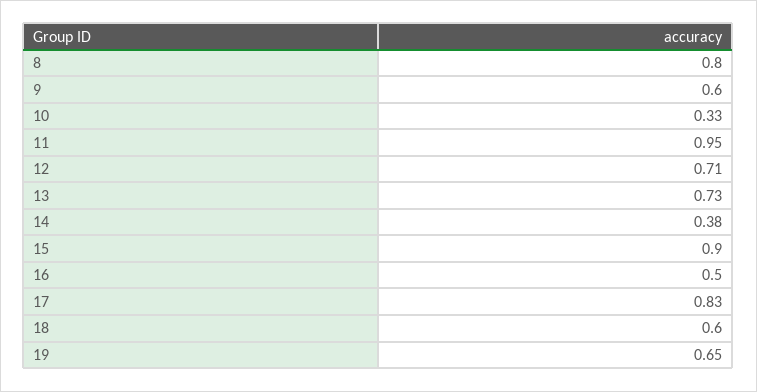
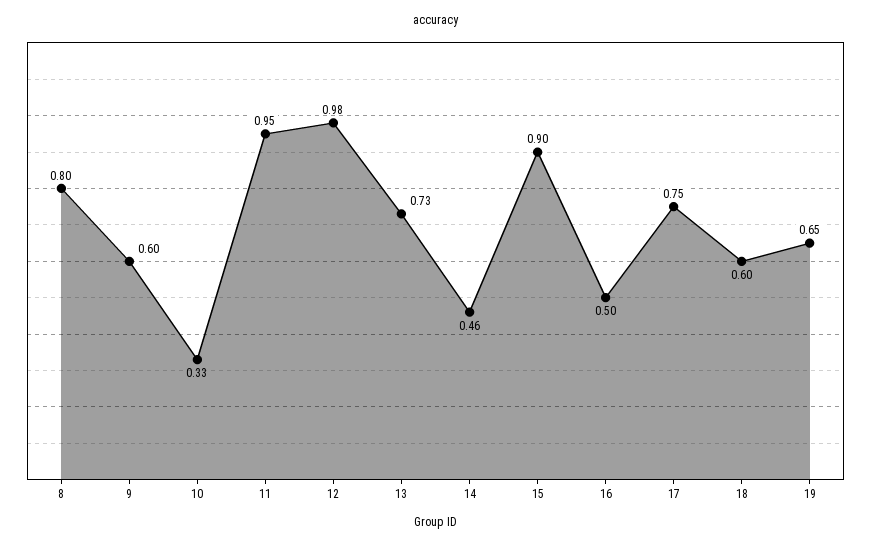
12: 0.71 -> 0.98
14: 0.38 -> 0.46
17: 0.83 -> 0.75

